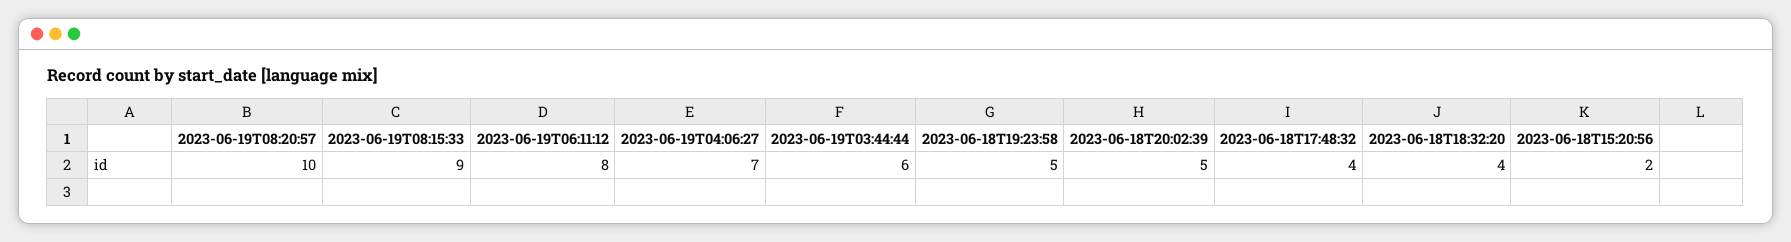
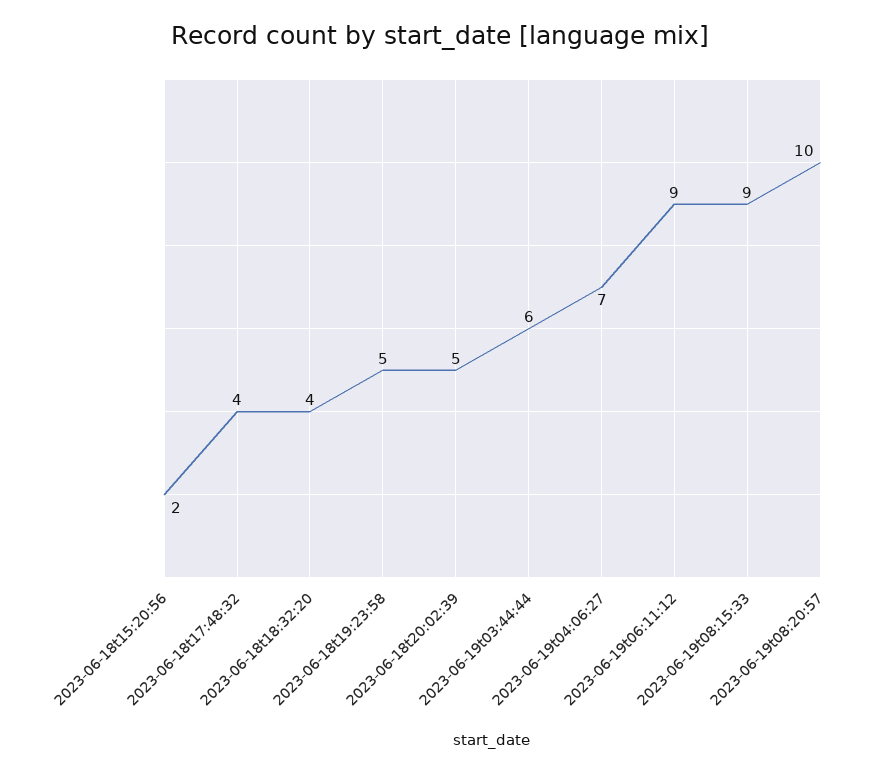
2023-06-19T06:11:12: 8 -> 9

